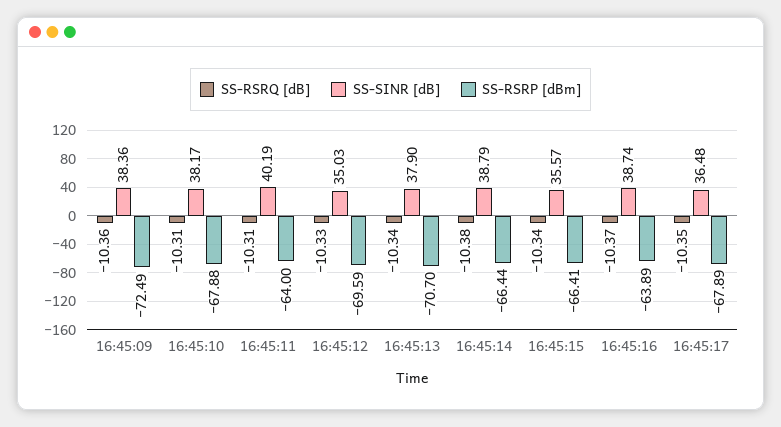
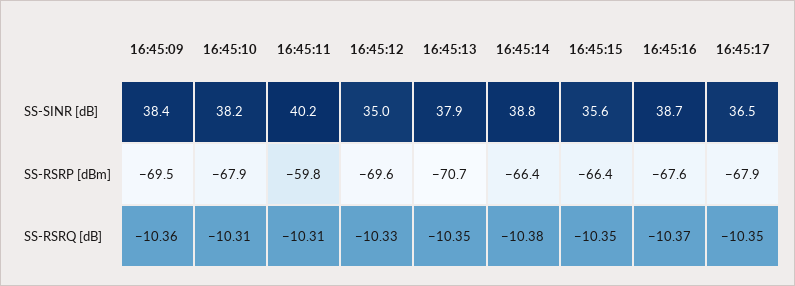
SS-RSRP [dBm], 16:45:09: -72.49 -> -69.5
SS-RSRP [dBm], 16:45:11: -64 -> -59.8
SS-RSRQ [dB], 16:45:13: -10.34 -> -10.35
SS-RSRQ [dB], 16:45:15: -10.34 -> -10.35
SS-RSRP [dBm], 16:45:16: -63.89 -> -67.6

